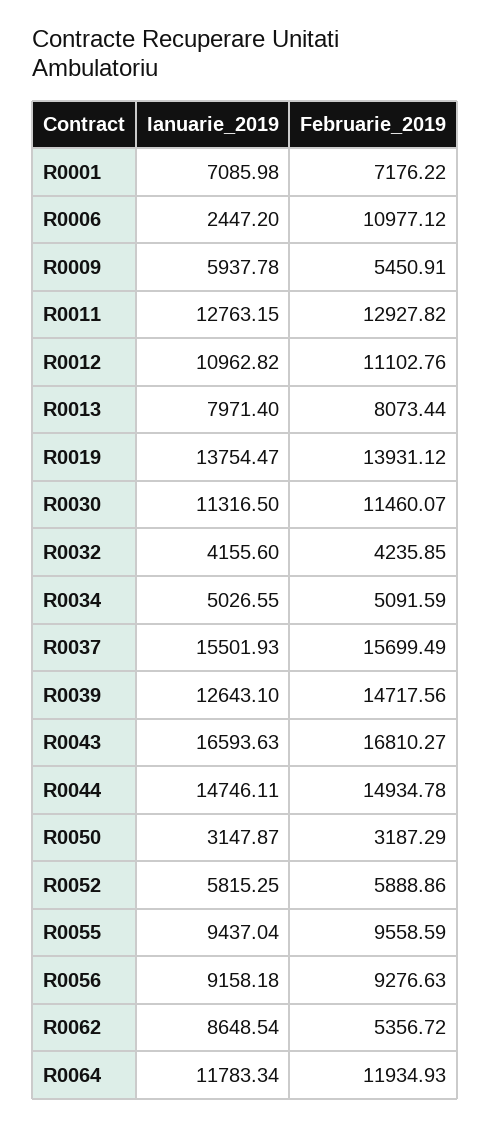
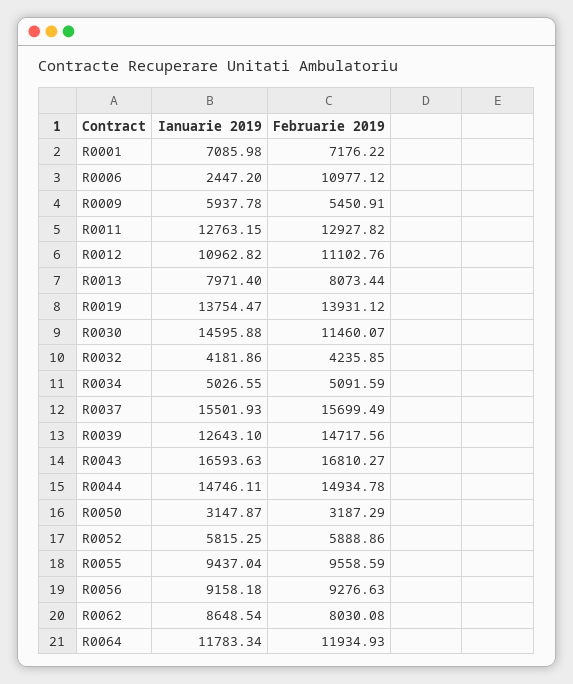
Ianuarie_2019, R0030: 11316.5 -> 14595.88
Ianuarie_2019, R0032: 4155.6 -> 4181.86
Februarie_2019, R0062: 5356.72 -> 8030.08

